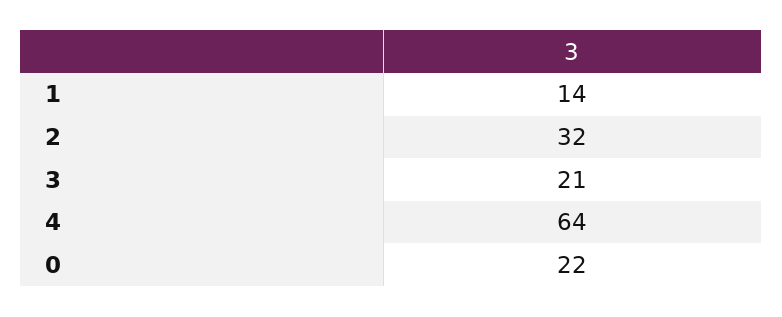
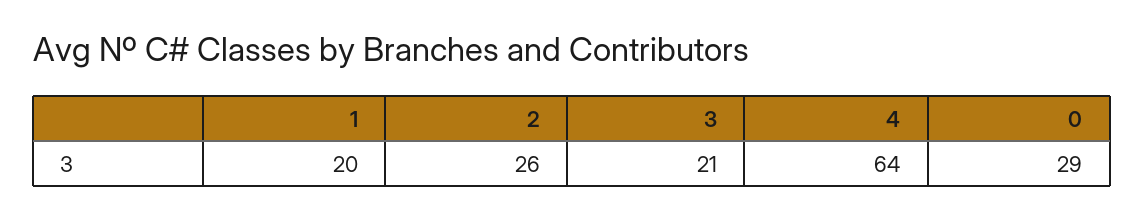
1: 14 -> 20
2: 32 -> 26
0: 22 -> 29

